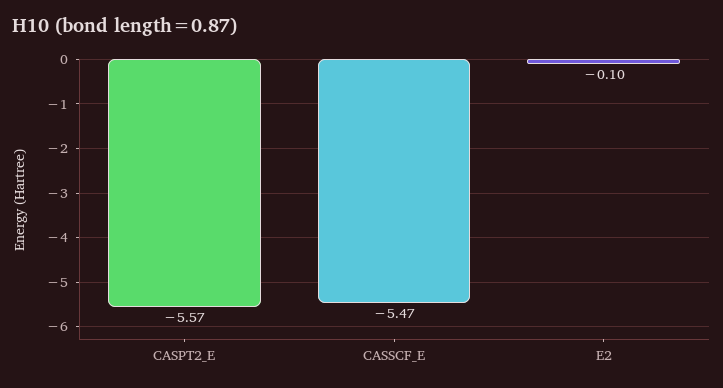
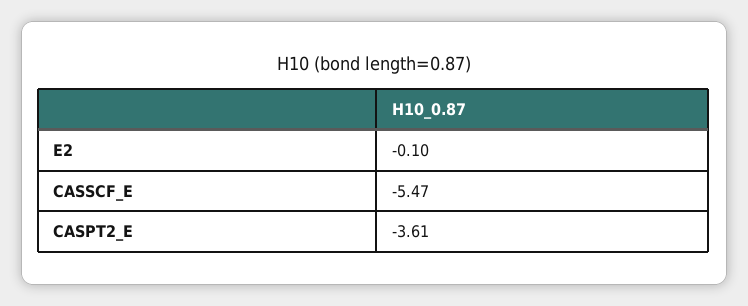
CASPT2_E: -5.57 -> -3.61

